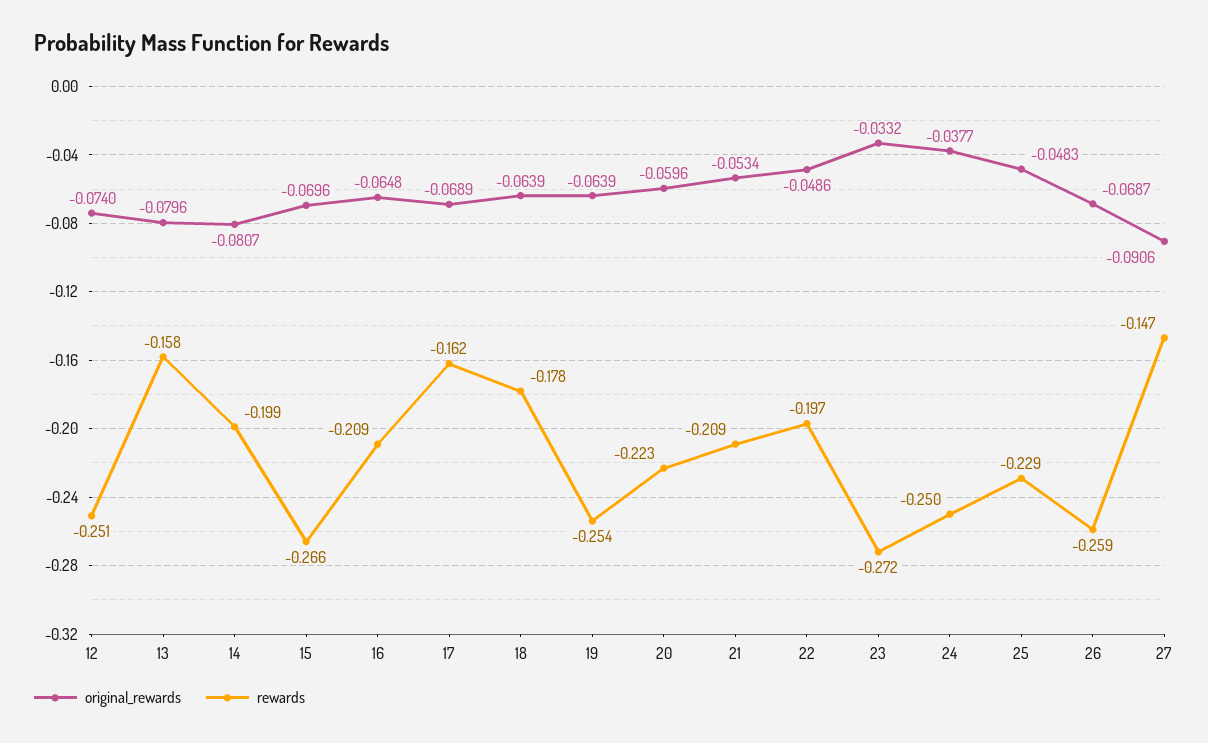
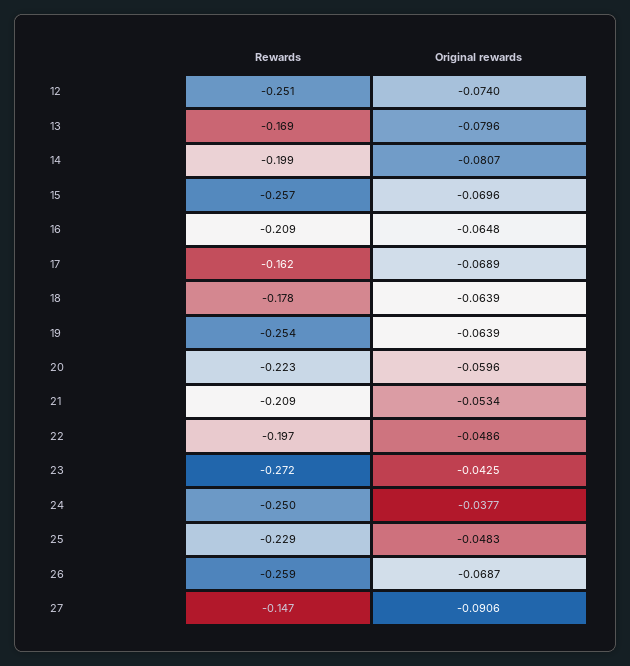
rewards, 13: -0.158 -> -0.169
rewards, 15: -0.266 -> -0.257
original_rewards, 23: -0.0332 -> -0.0425

